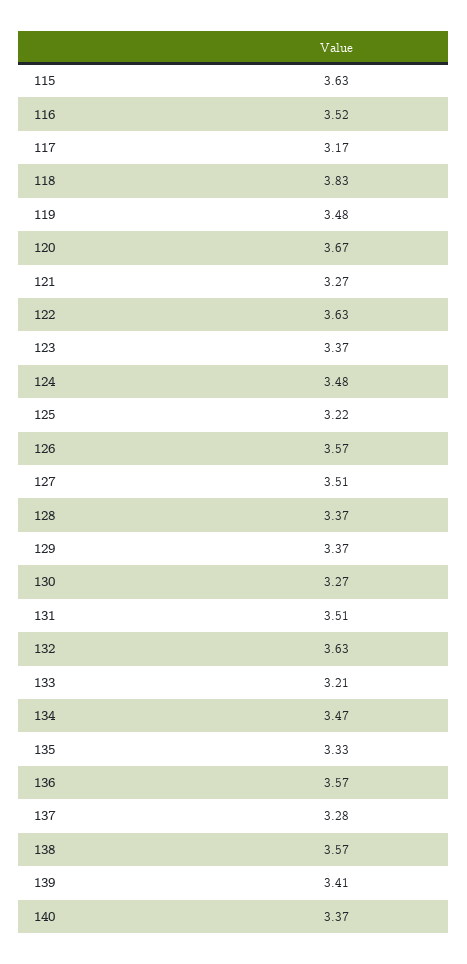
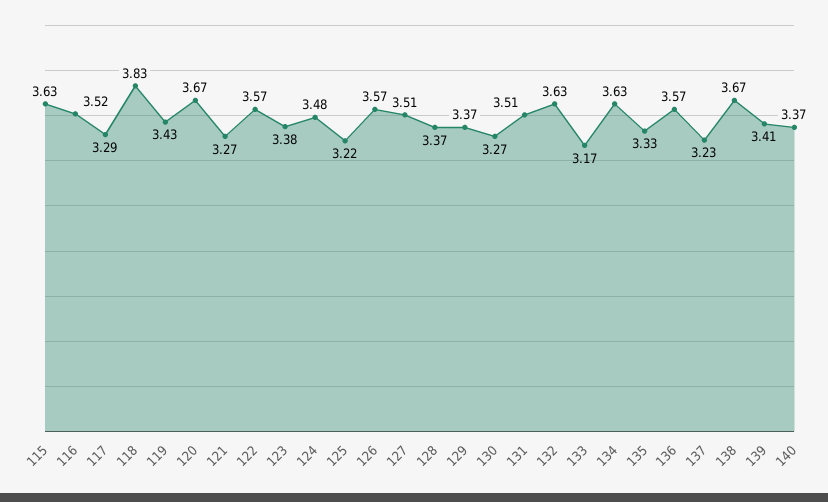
117: 3.17 -> 3.29
119: 3.48 -> 3.43
122: 3.63 -> 3.57
123: 3.37 -> 3.38
133: 3.21 -> 3.17
134: 3.47 -> 3.63
137: 3.28 -> 3.23
138: 3.57 -> 3.67

